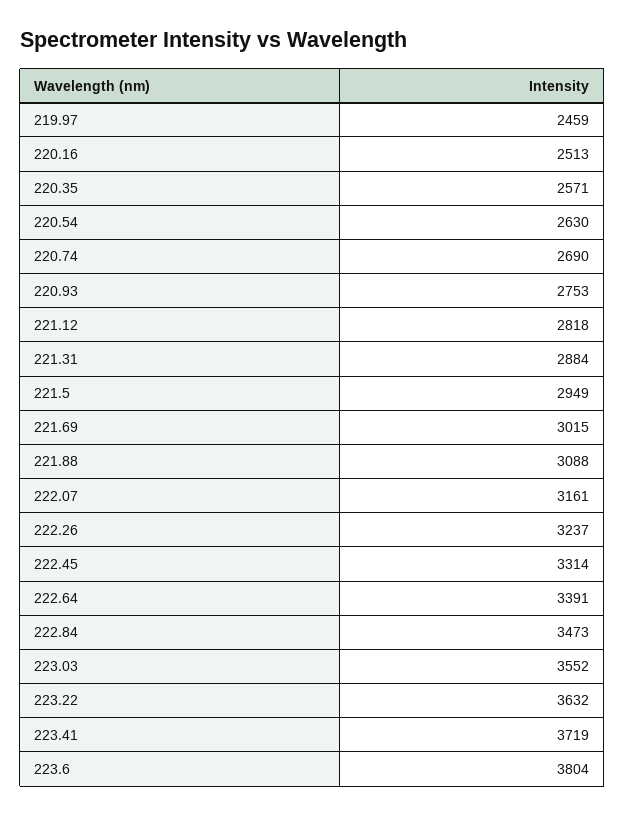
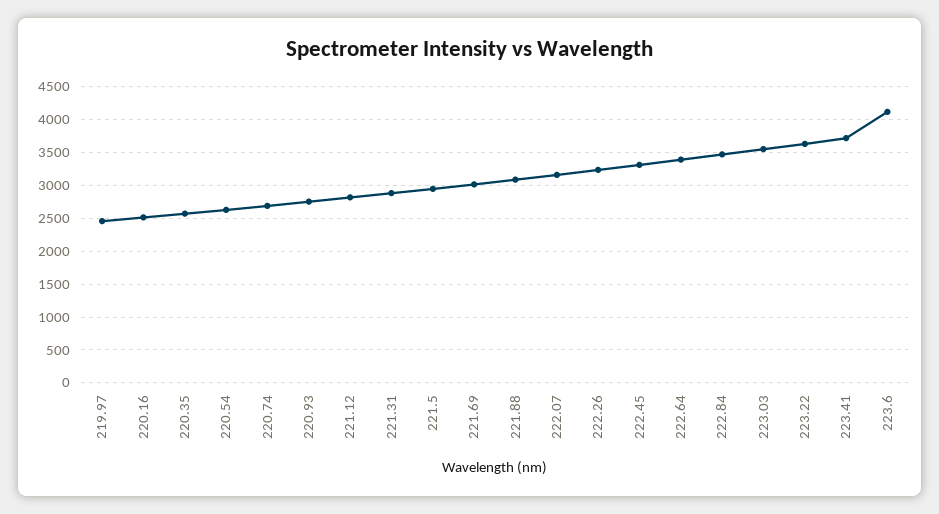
223.6: 3804 -> 4100

